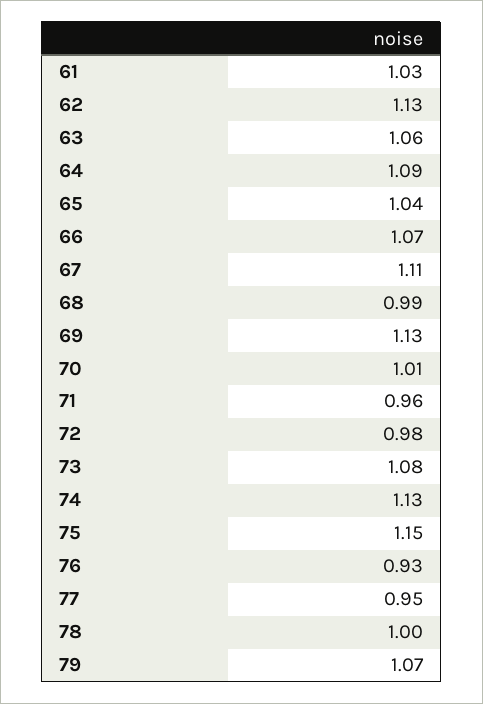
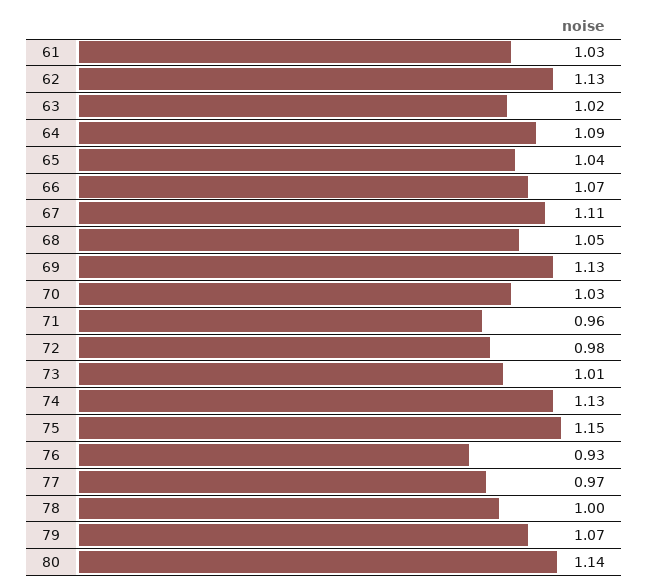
63: 1.06 -> 1.02
68: 0.99 -> 1.05
70: 1.01 -> 1.03
73: 1.08 -> 1.01
77: 0.95 -> 0.97
80: none -> 1.14

